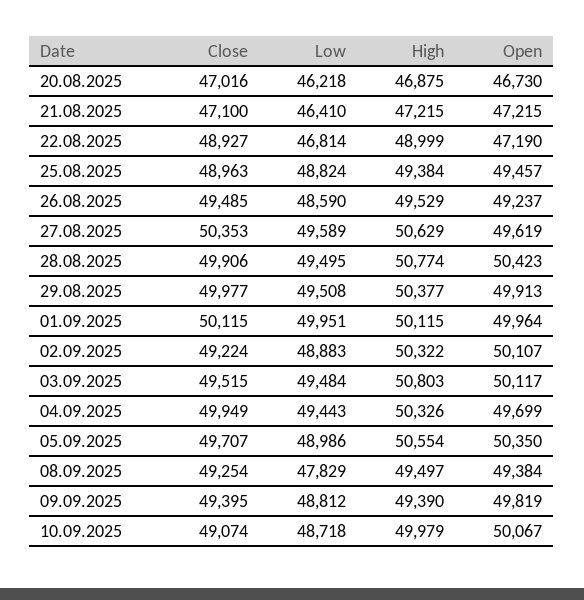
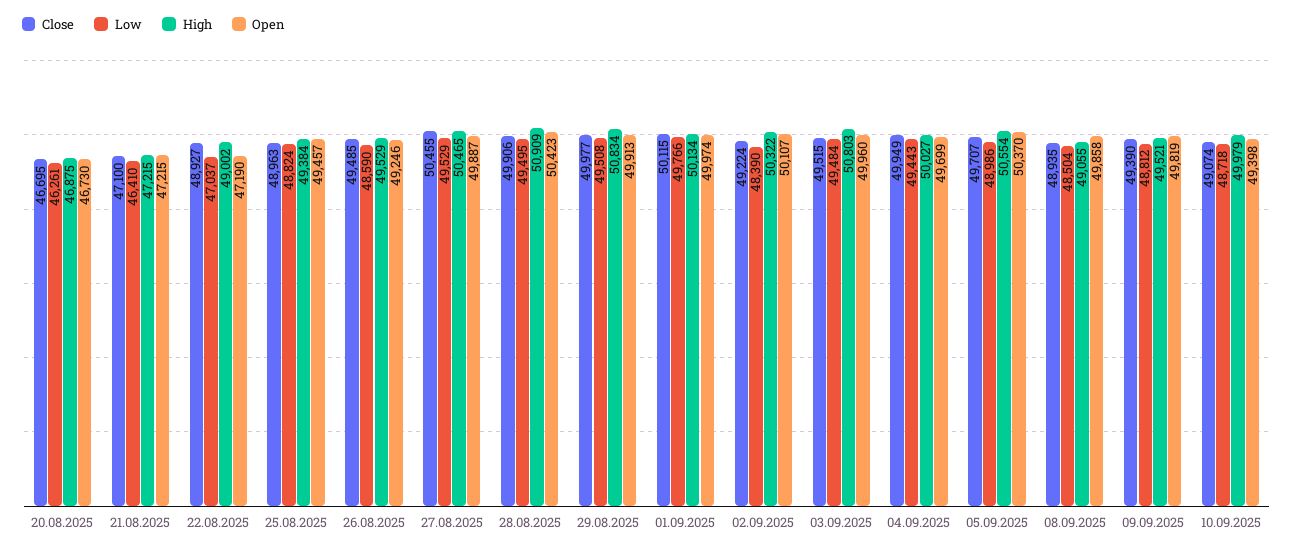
Close, 20.08.2025: 47016 -> 46695
Low, 20.08.2025: 46218 -> 46261
Low, 22.08.2025: 46814 -> 47037
High, 22.08.2025: 48999 -> 49002
Open, 26.08.2025: 49237 -> 49246
Close, 27.08.2025: 50353 -> 50455
Low, 27.08.2025: 49589 -> 49529
High, 27.08.2025: 50629 -> 50465
Open, 27.08.2025: 49619 -> 49887
High, 28.08.2025: 50774 -> 50909
High, 29.08.2025: 50377 -> 50834
Low, 01.09.2025: 49951 -> 49766
High, 01.09.2025: 50115 -> 50134
Open, 01.09.2025: 49964 -> 49974
Low, 02.09.2025: 48883 -> 48390
Open, 03.09.2025: 50117 -> 49960
High, 04.09.2025: 50326 -> 50027
Open, 05.09.2025: 50350 -> 50370
Close, 08.09.2025: 49254 -> 48935
Low, 08.09.2025: 47829 -> 48504
High, 08.09.2025: 49497 -> 49055
Open, 08.09.2025: 49384 -> 49858
Close, 09.09.2025: 49395 -> 49390
High, 09.09.2025: 49390 -> 49521
Open, 10.09.2025: 50067 -> 49398

